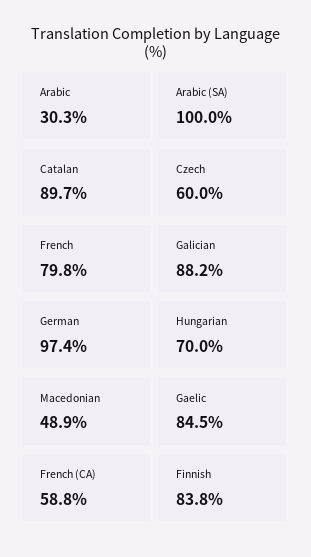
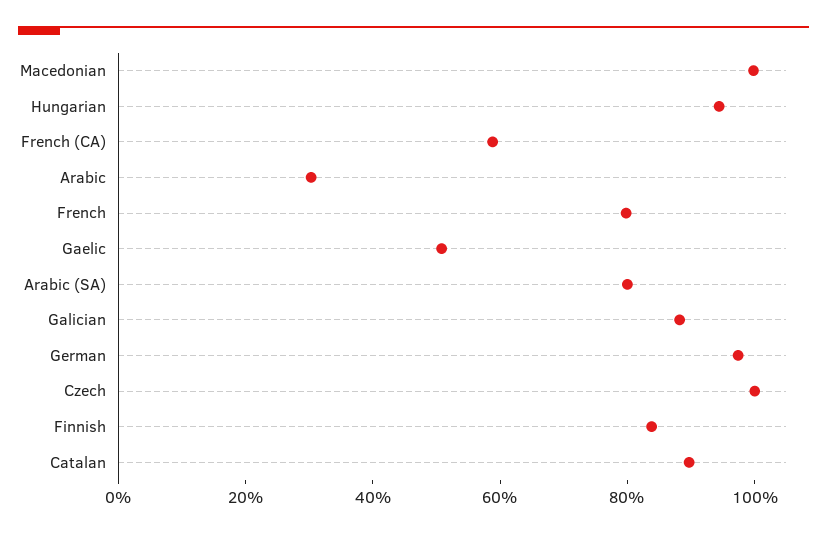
Arabic (SA): 100 -> 80
Czech: 60 -> 100
Hungarian: 70 -> 95
Macedonian: 48.9 -> 100
Gaelic: 84.5 -> 50

